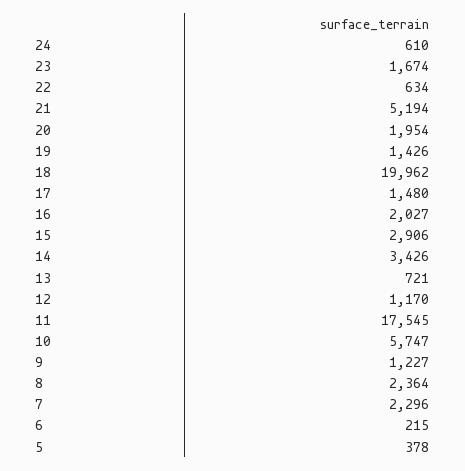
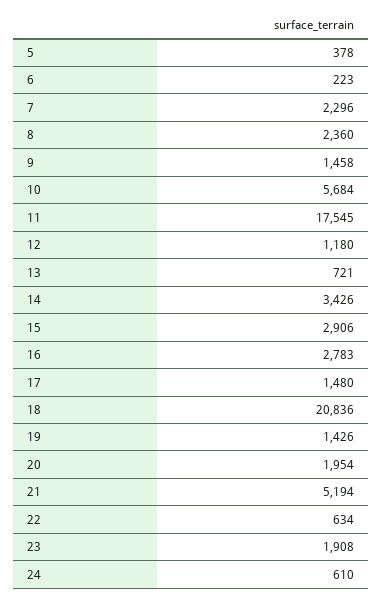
23: 1674 -> 1908
18: 19962 -> 20836
16: 2027 -> 2783
12: 1170 -> 1180
10: 5747 -> 5684
9: 1227 -> 1458
8: 2364 -> 2360
6: 215 -> 223

